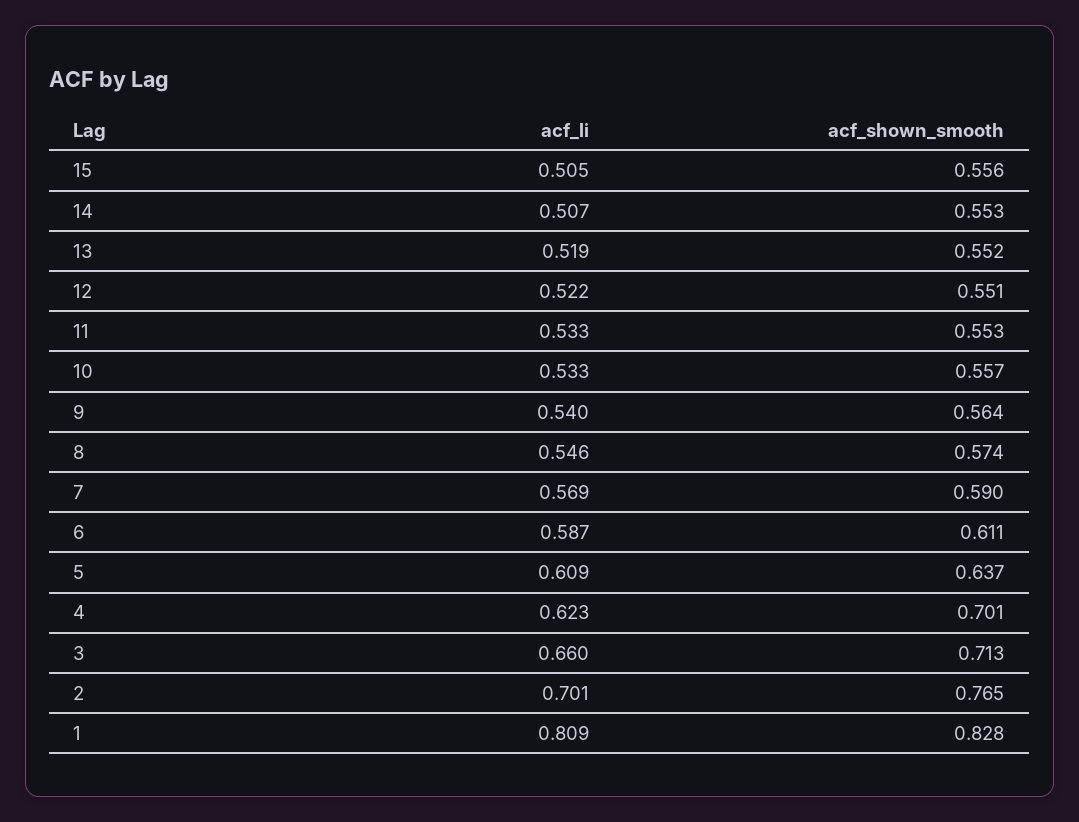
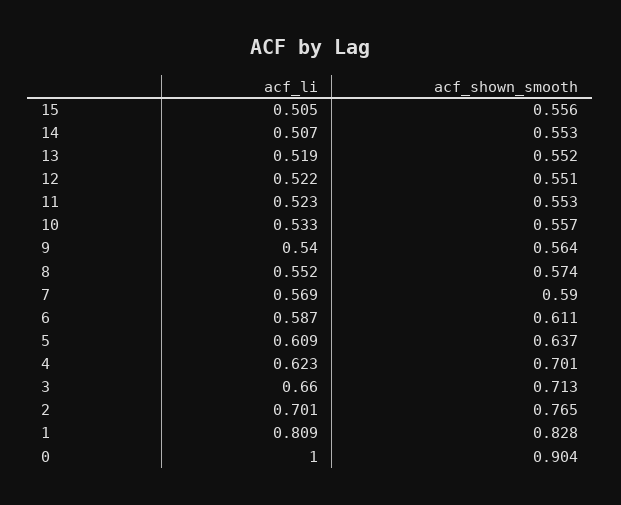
acf_li, 11: 0.533 -> 0.523
acf_li, 8: 0.546 -> 0.552
acf_li, 0: none -> 1
acf_shown_smooth, 0: none -> 0.904

